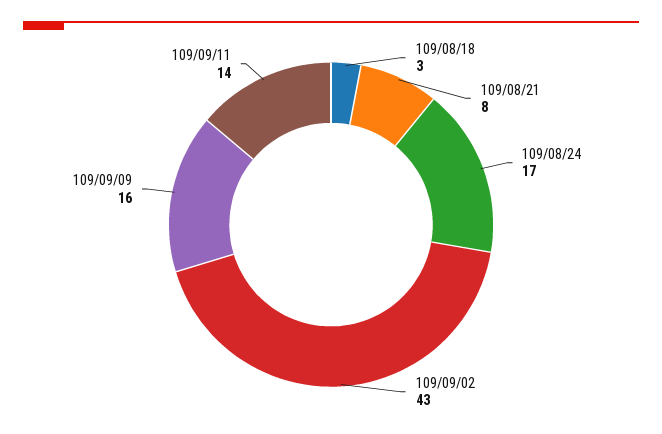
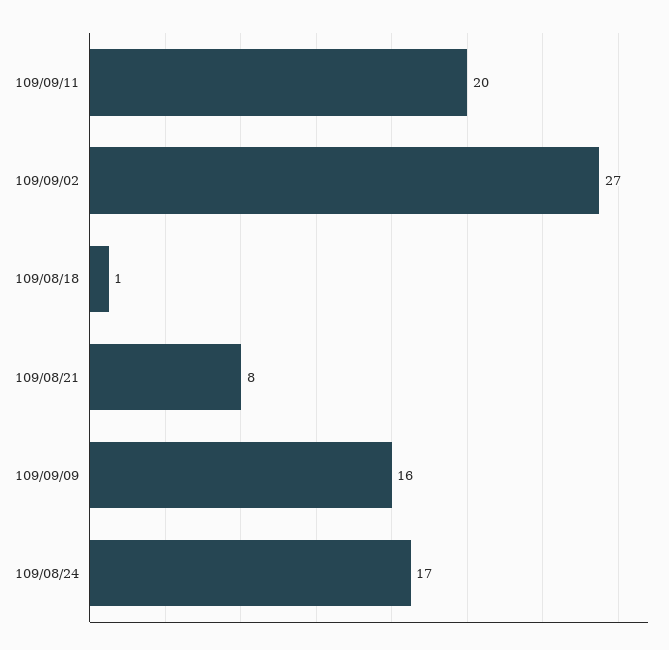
109/08/18: 3 -> 1
109/09/02: 43 -> 27
109/09/11: 14 -> 20

